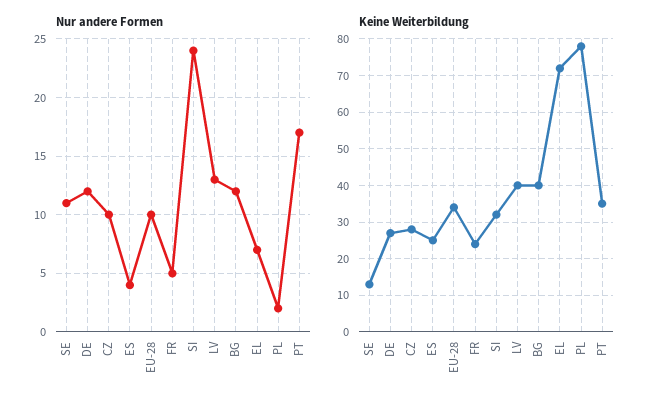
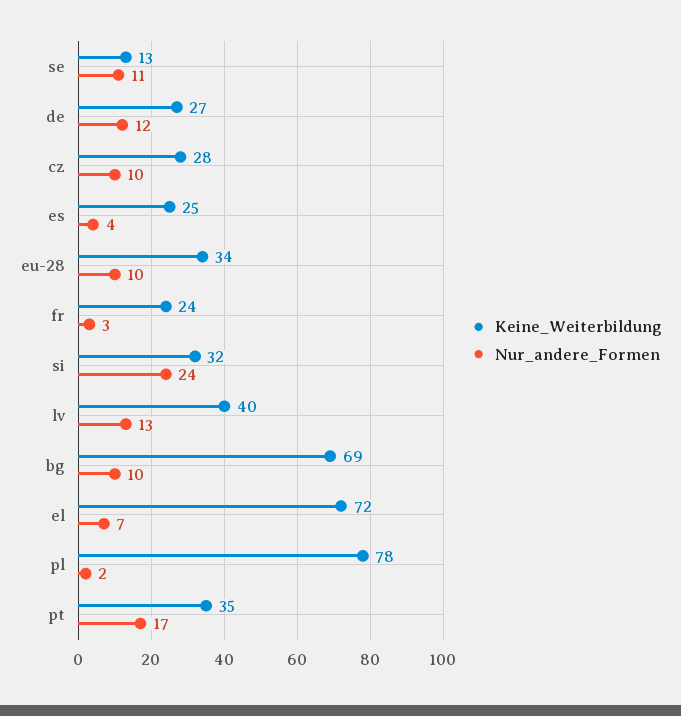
Nur andere Formen, FR: 5 -> 3
Nur andere Formen, BG: 12 -> 10
Keine Weiterbildung, BG: 40 -> 69

